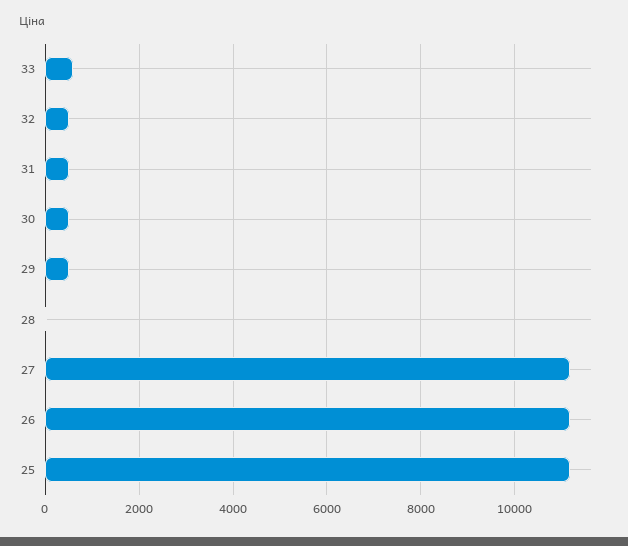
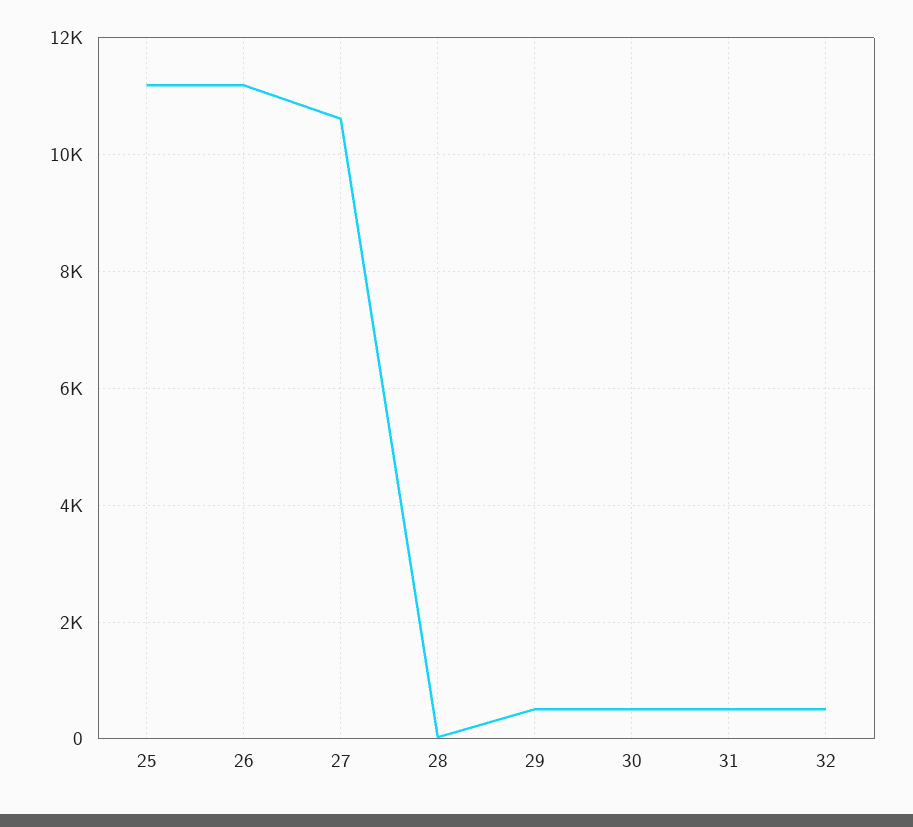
33: 600 -> none
27: 11200 -> 10600

